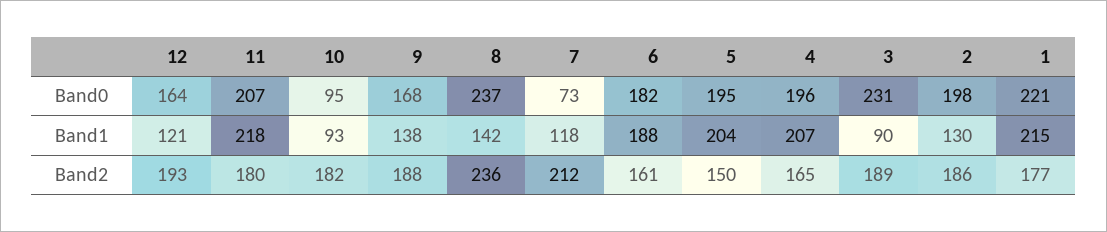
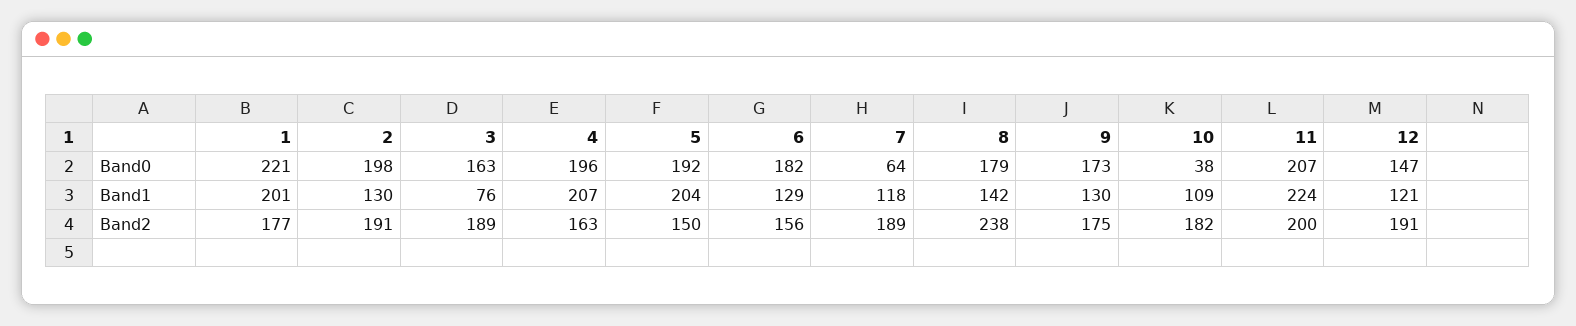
12, Band0: 164 -> 147
10, Band0: 95 -> 38
9, Band0: 168 -> 173
8, Band0: 237 -> 179
7, Band0: 73 -> 64
5, Band0: 195 -> 192
3, Band0: 231 -> 163
11, Band1: 218 -> 224
10, Band1: 93 -> 109
9, Band1: 138 -> 130
6, Band1: 188 -> 129
3, Band1: 90 -> 76
1, Band1: 215 -> 201
12, Band2: 193 -> 191
11, Band2: 180 -> 200
9, Band2: 188 -> 175
8, Band2: 236 -> 238
7, Band2: 212 -> 189
6, Band2: 161 -> 156
4, Band2: 165 -> 163
2, Band2: 186 -> 191

